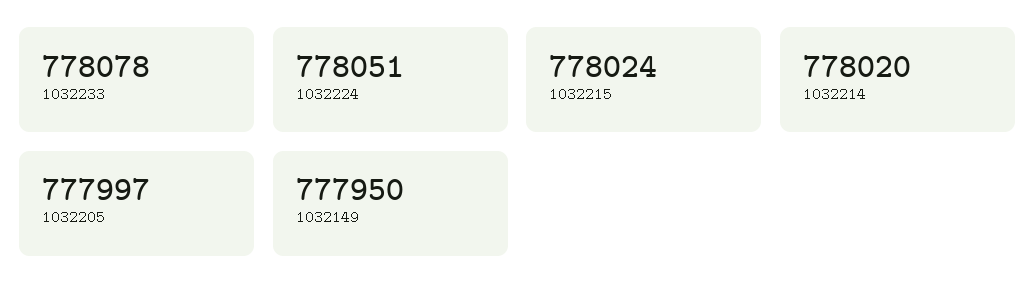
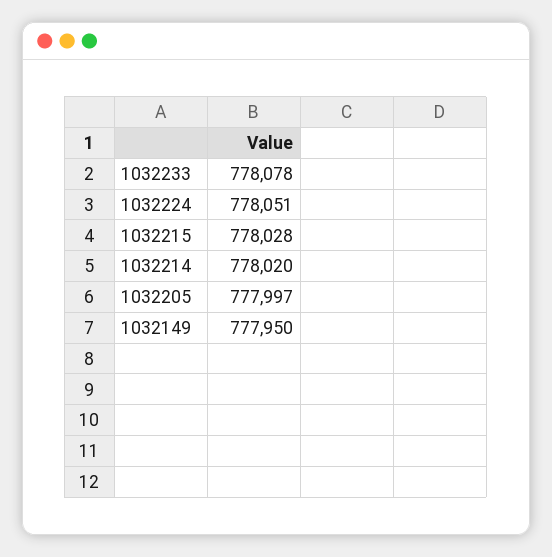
1032215: 778024 -> 778028

